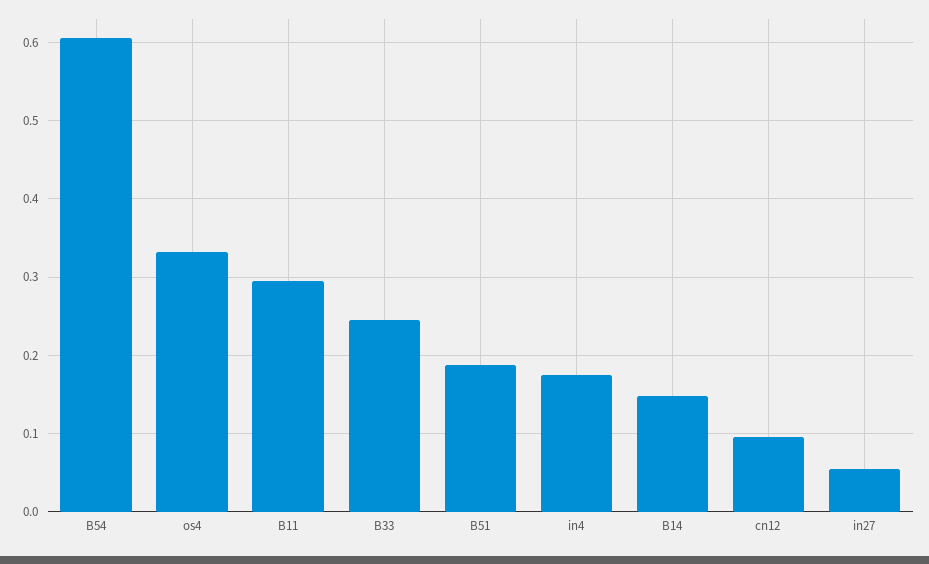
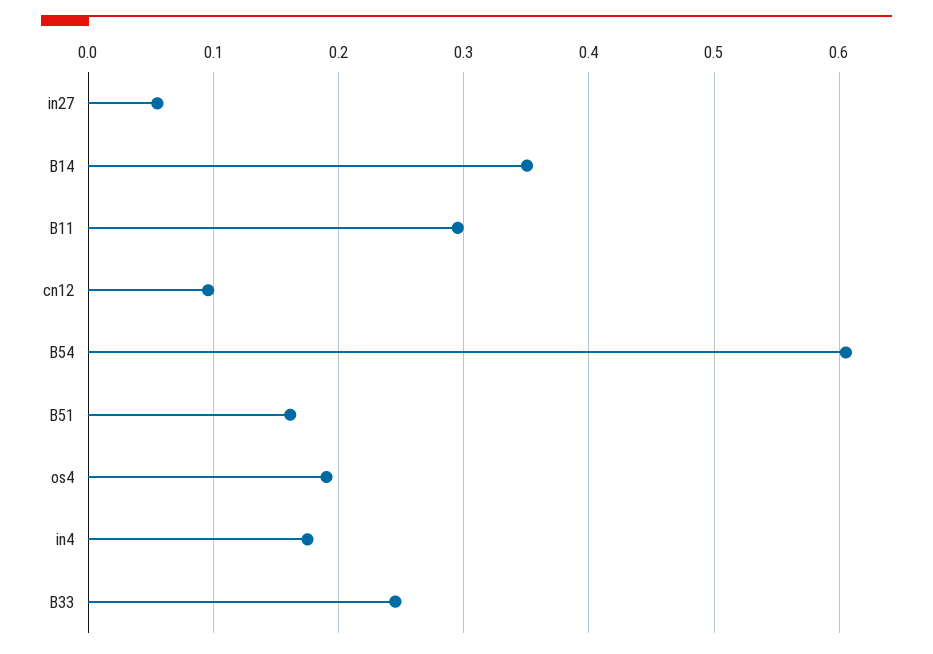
os4: 0.33 -> 0.19
B51: 0.19 -> 0.16
B14: 0.15 -> 0.35

